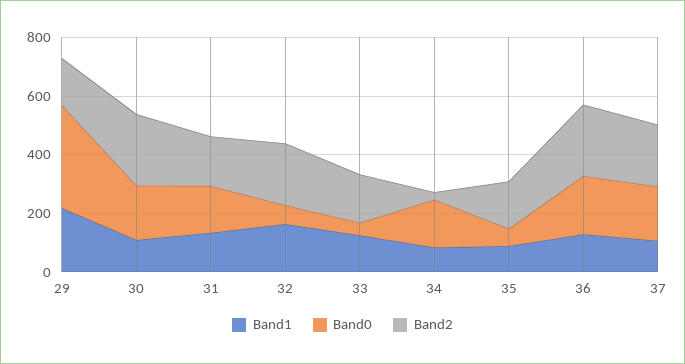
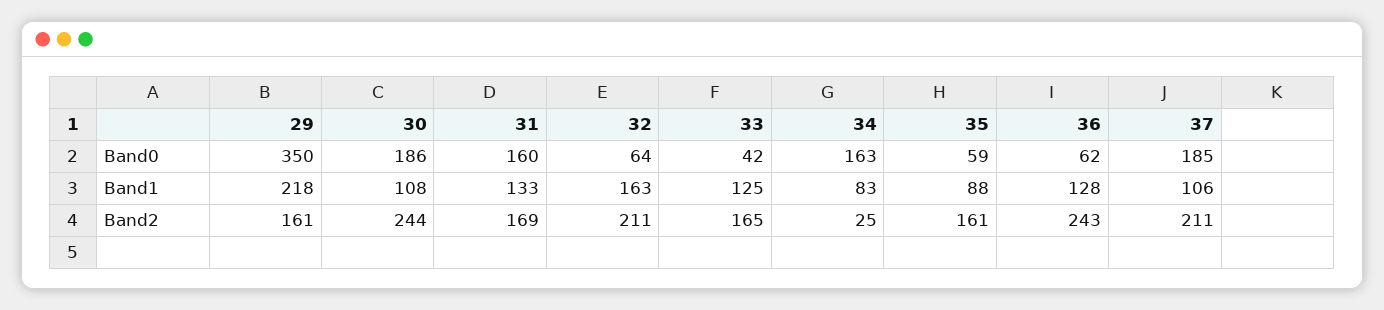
Band0, 36: 200 -> 62

